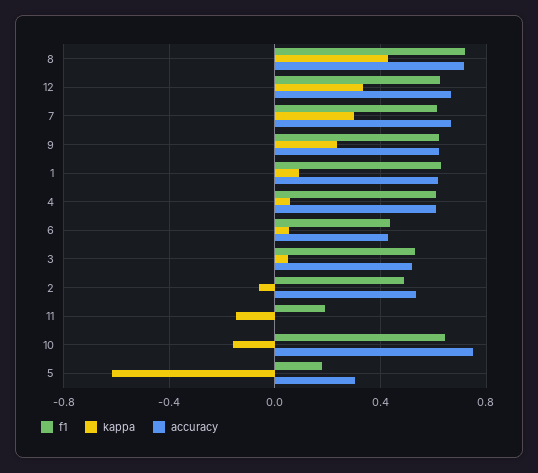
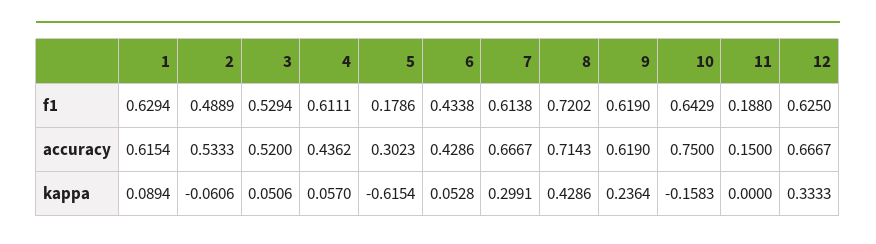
accuracy, 4: 0.6 -> 0.4362
kappa, 11: -0.15 -> 0
accuracy, 11: 0 -> 0.15

